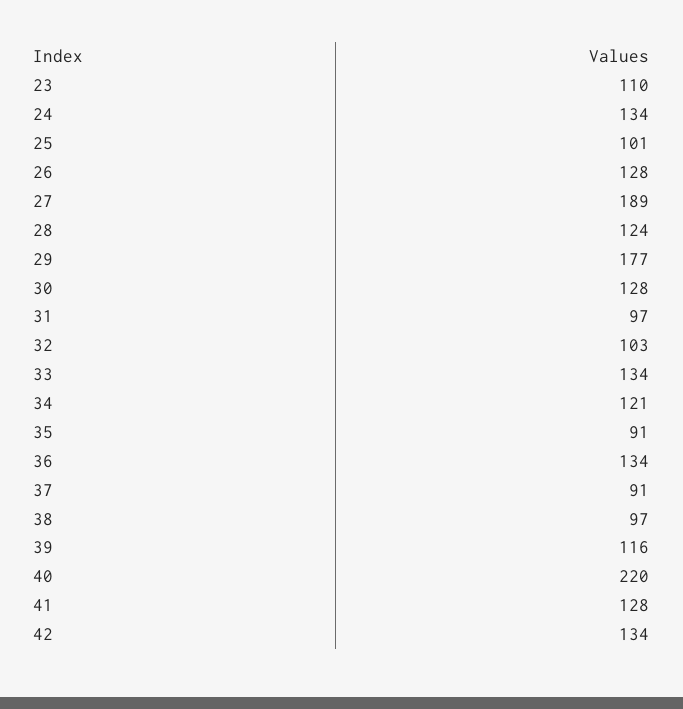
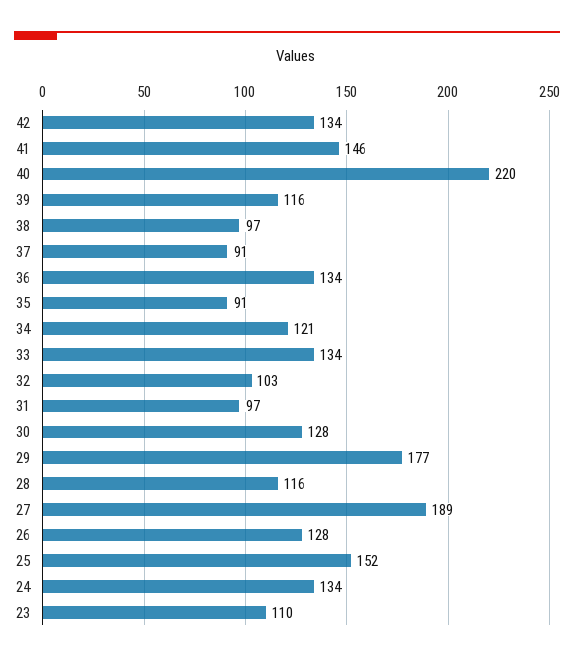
25: 101 -> 152
28: 124 -> 116
41: 128 -> 146

